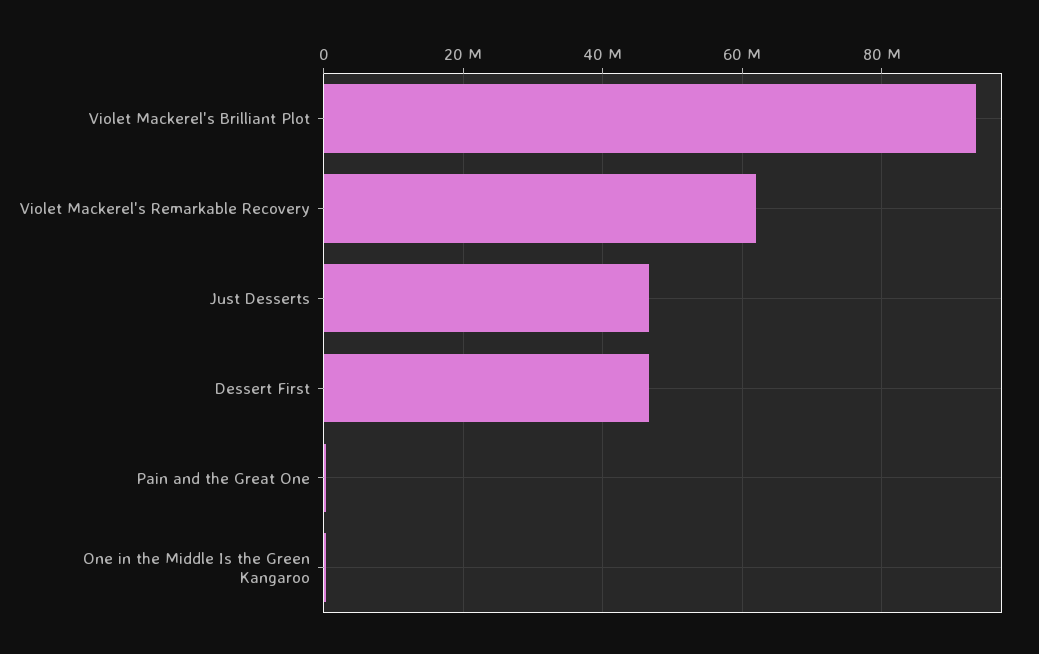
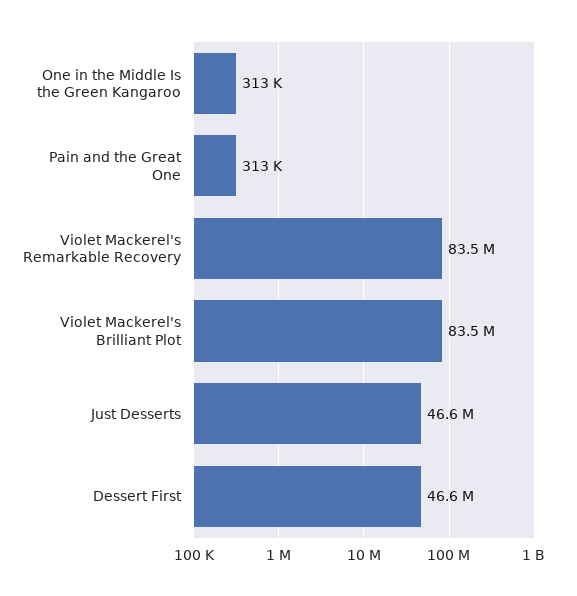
Violet Mackerel's Brilliant Plot: 94000000 -> 83500000
Violet Mackerel's Remarkable Recovery: 62000000 -> 83500000

